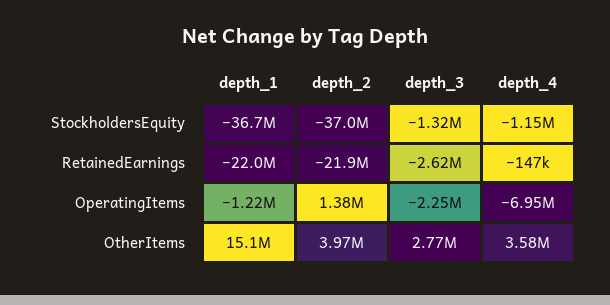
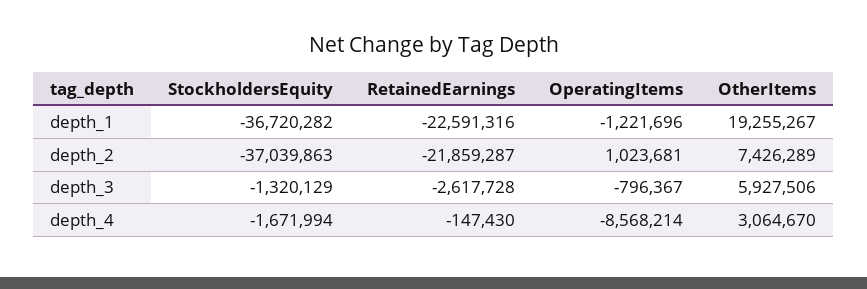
depth_4, StockholdersEquity: -1150000 -> -1671994
depth_1, RetainedEarnings: -22000000 -> -22591316
depth_2, OperatingItems: 1380000 -> 1023681
depth_3, OperatingItems: -2250000 -> -796367
depth_4, OperatingItems: -6950000 -> -8568214
depth_1, OtherItems: 15100000 -> 19255267
depth_2, OtherItems: 3970000 -> 7426289
depth_3, OtherItems: 2770000 -> 5927506
depth_4, OtherItems: 3580000 -> 3064670

